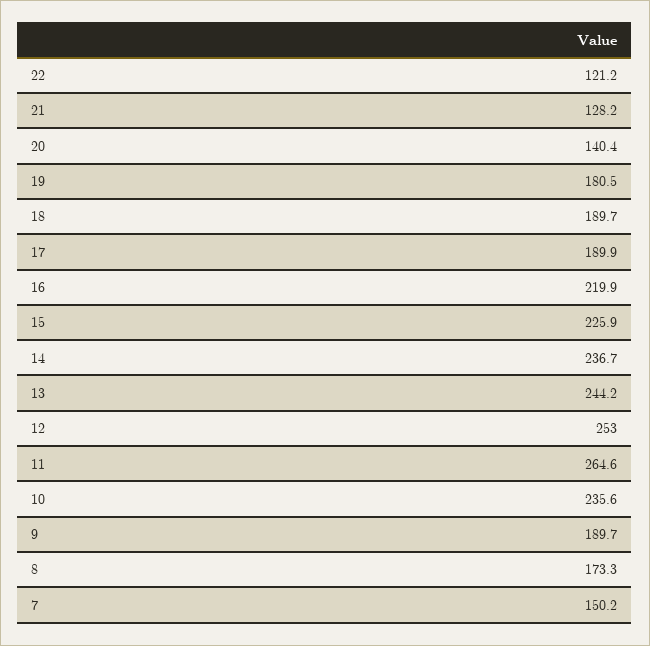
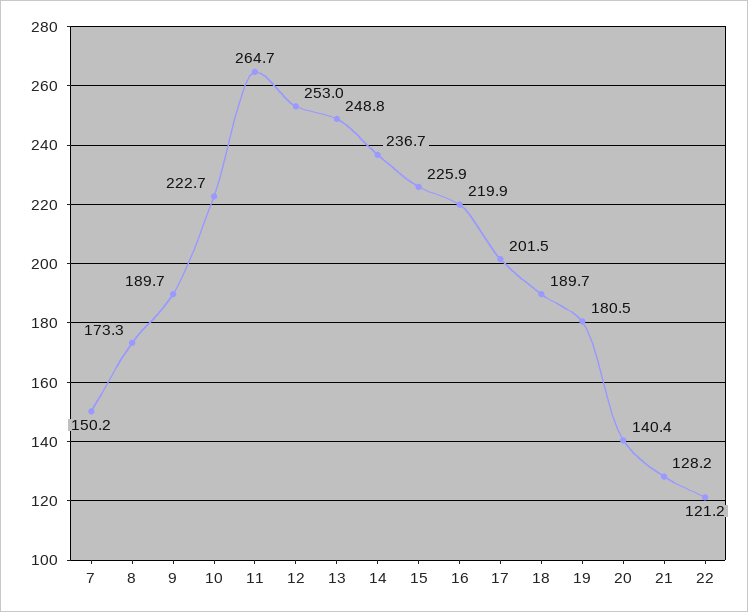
17: 189.9 -> 201.5
13: 244.2 -> 248.8
11: 264.6 -> 264.7
10: 235.6 -> 222.7

